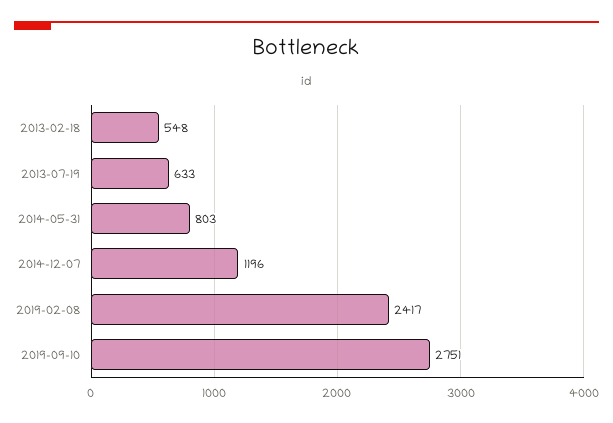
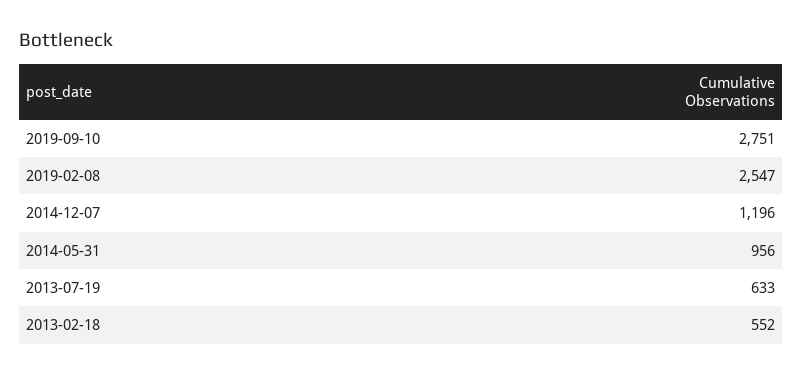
2013-02-18: 548 -> 552
2014-05-31: 803 -> 956
2019-02-08: 2417 -> 2547

